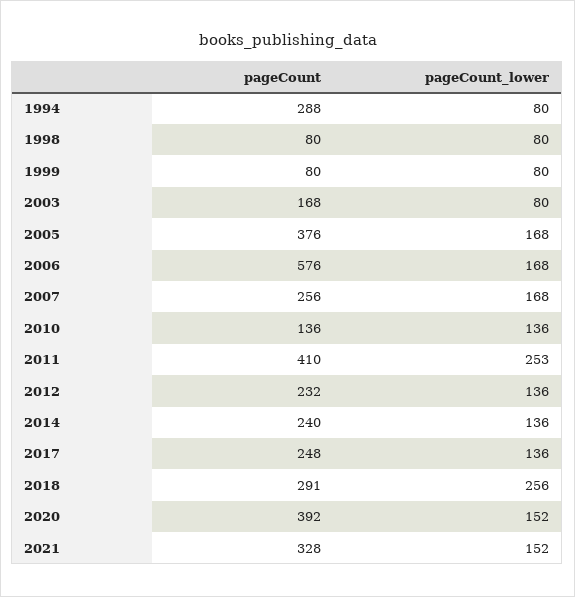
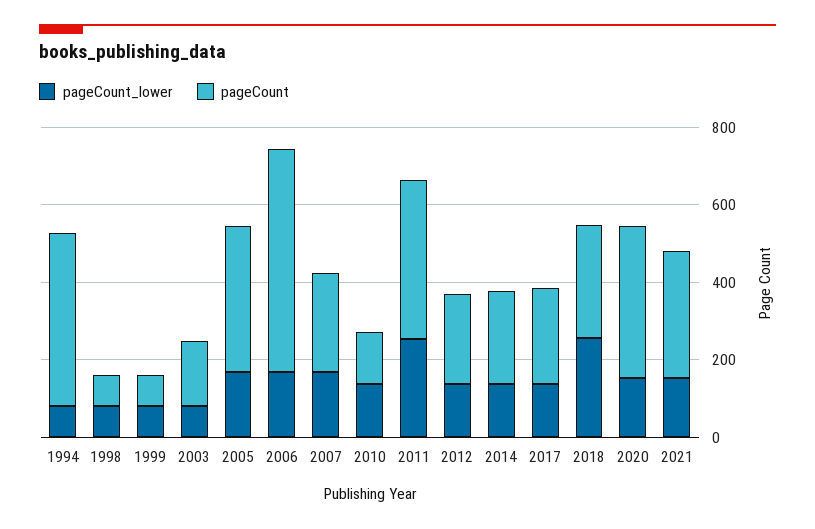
pageCount, 1994: 288 -> 450

